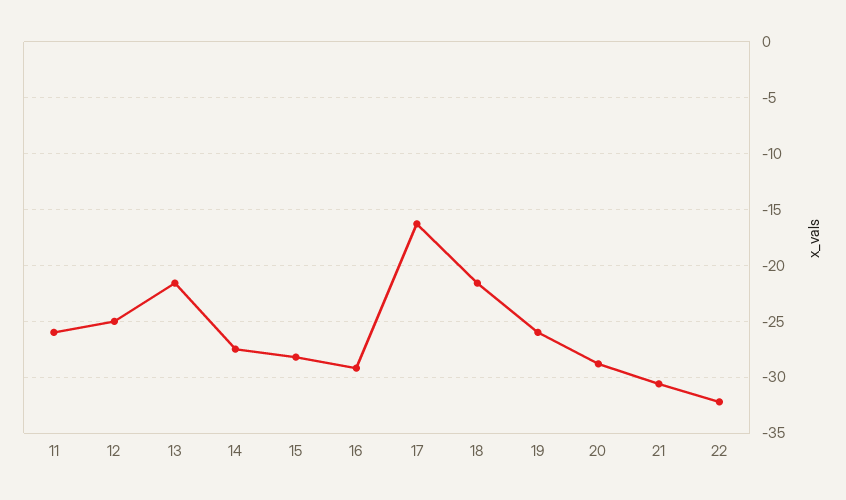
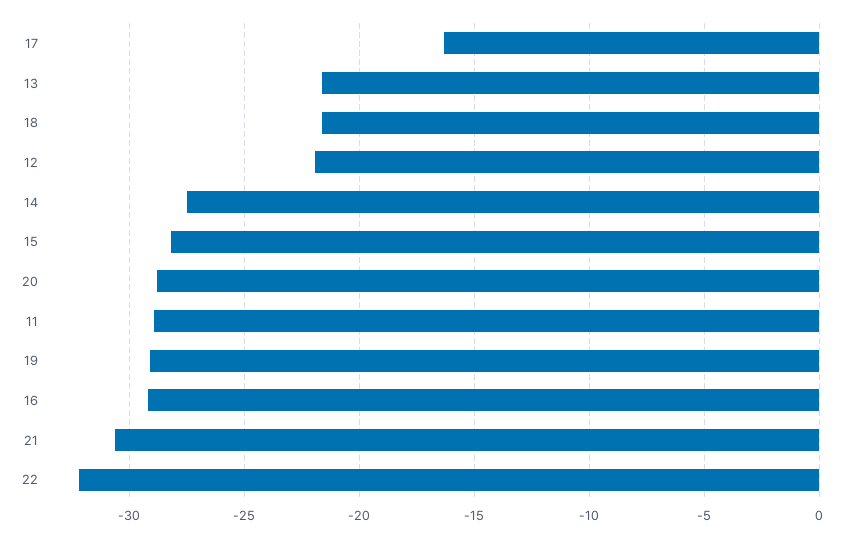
11: -26 -> -29
12: -25 -> -22
19: -26 -> -29

